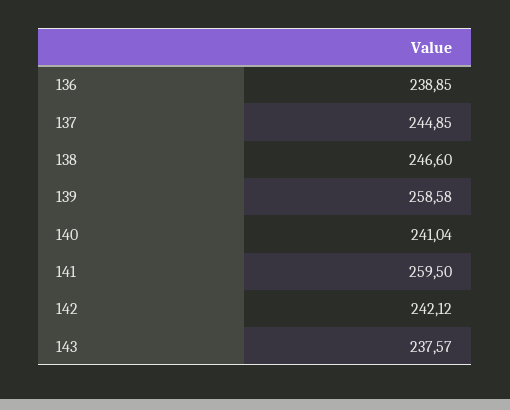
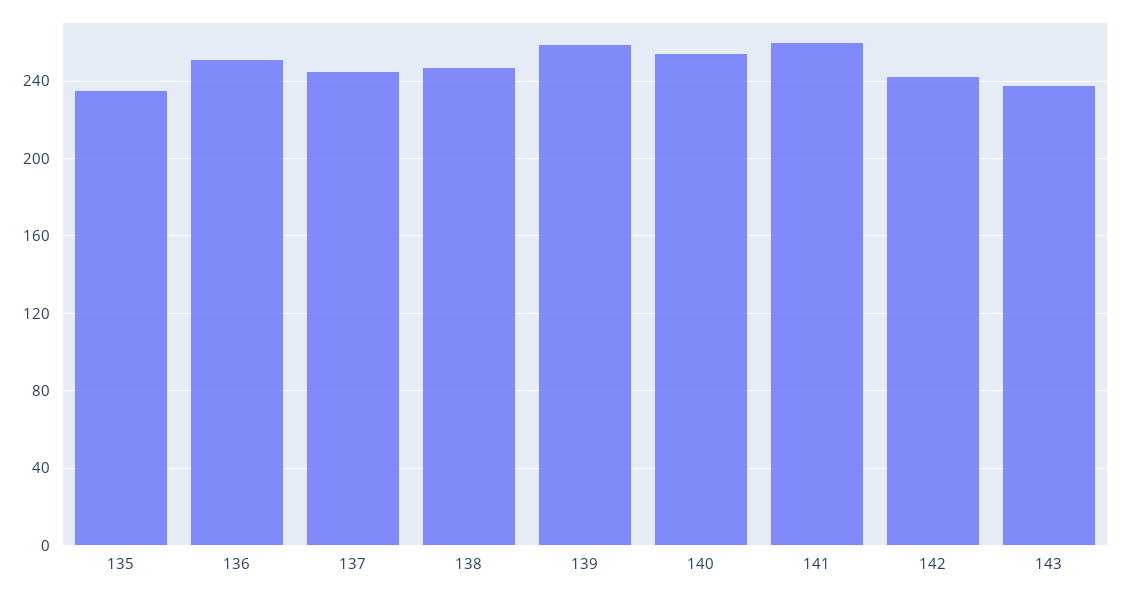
136: 238.85 -> 250
140: 241.04 -> 255
135: none -> 235

